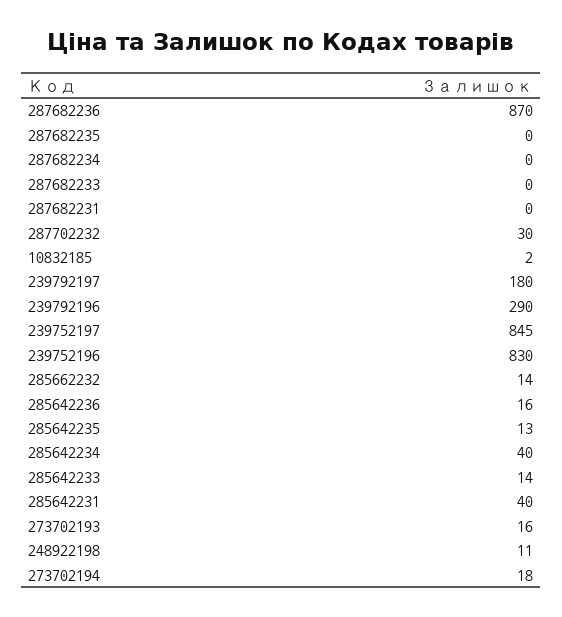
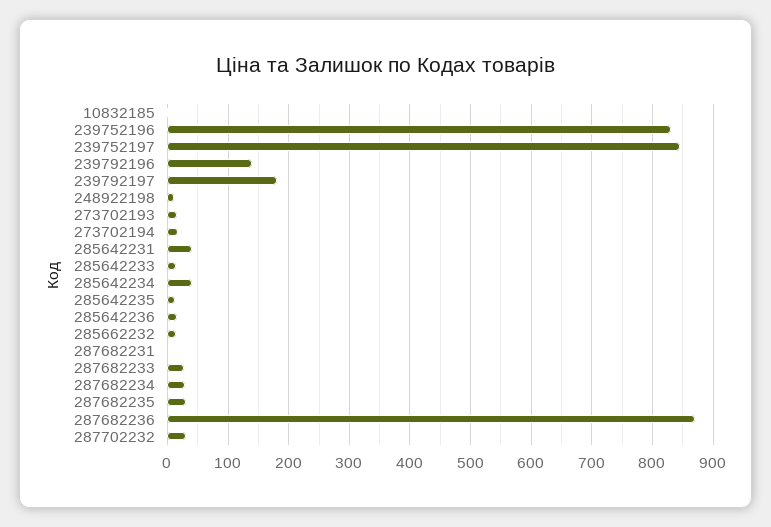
287682235: 0 -> 30
287682234: 0 -> 30
287682233: 0 -> 30
239792196: 290 -> 140

